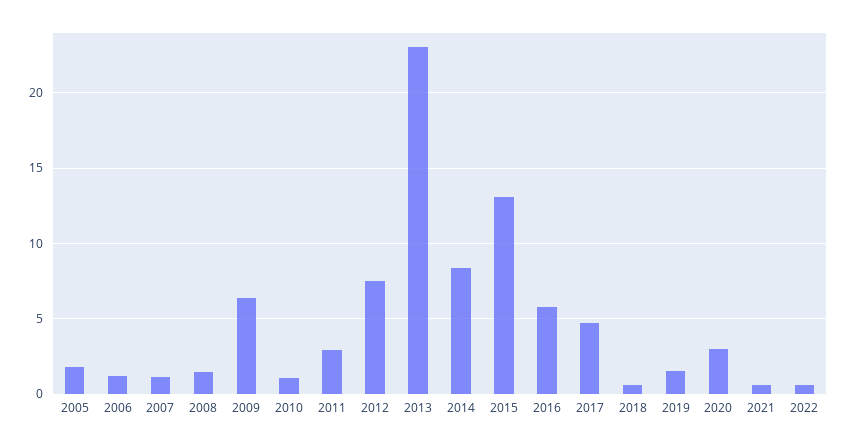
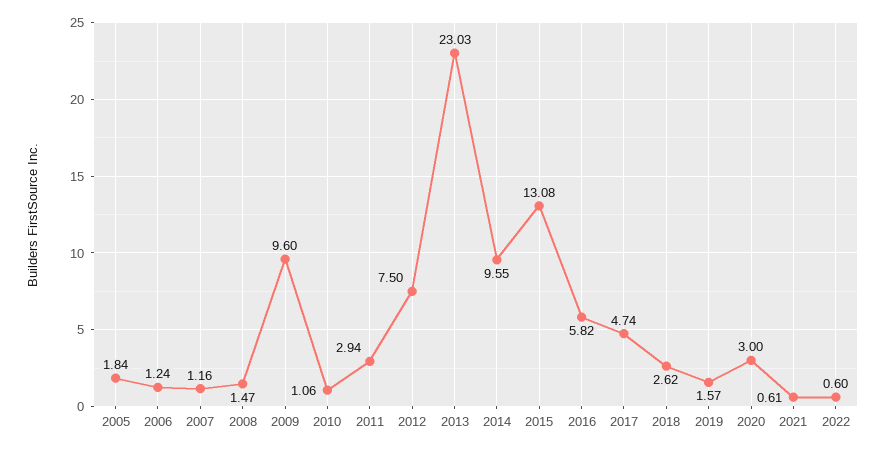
2009: 6.5 -> 9.6
2014: 8.5 -> 9.55
2018: 0.5 -> 2.62

